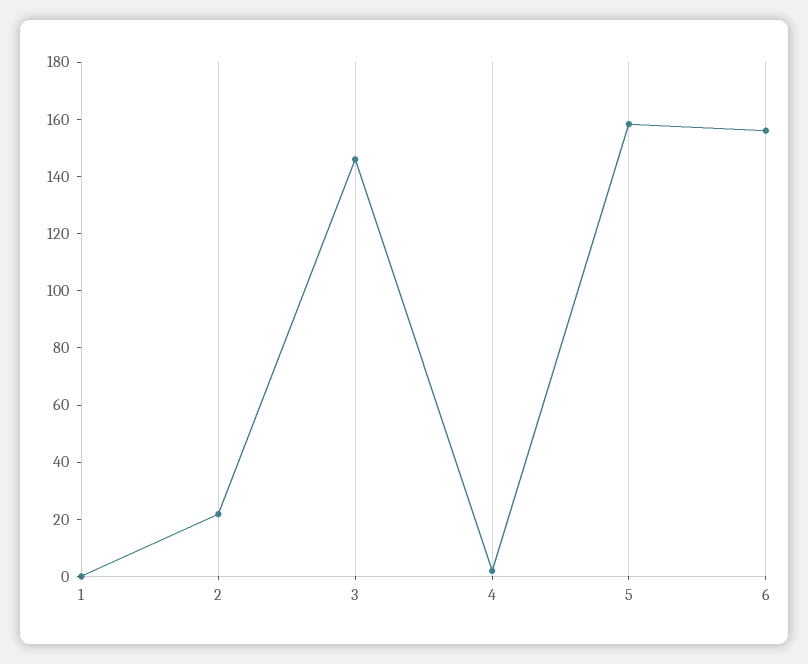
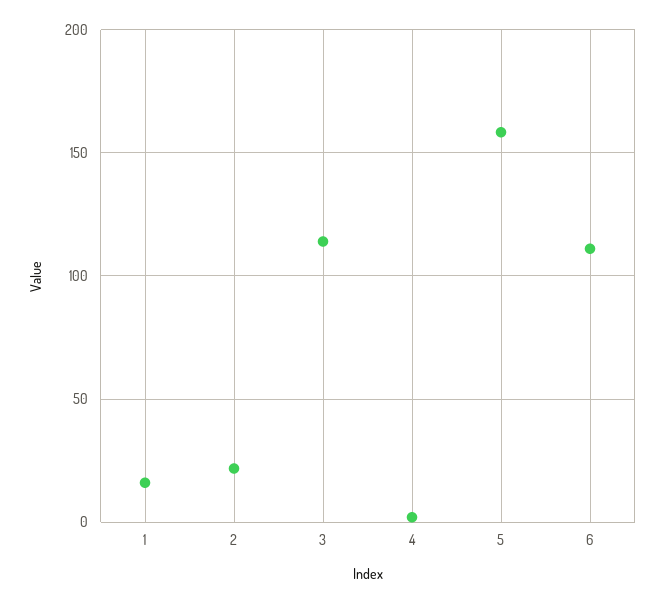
1: 0 -> 15
3: 145 -> 115
6: 155 -> 110

